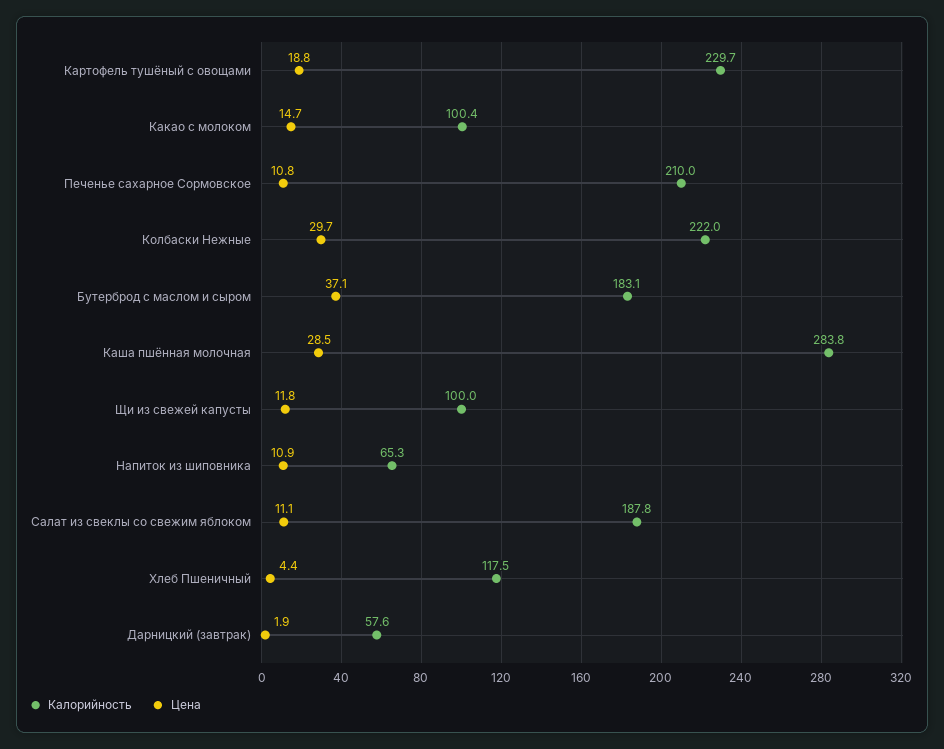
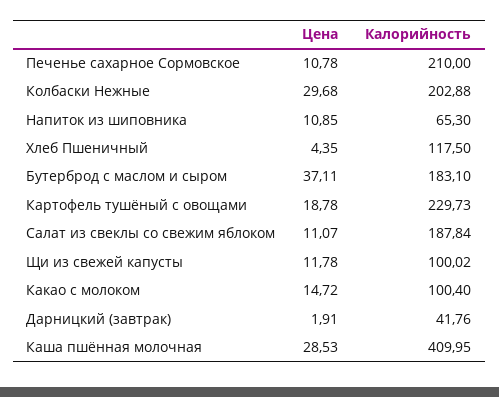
Калорийность, Колбаски Нежные: 222 -> 202.88
Калорийность, Каша пшённая молочная: 283.8 -> 409.95
Калорийность, Дарницкий (завтрак): 57.6 -> 41.76

